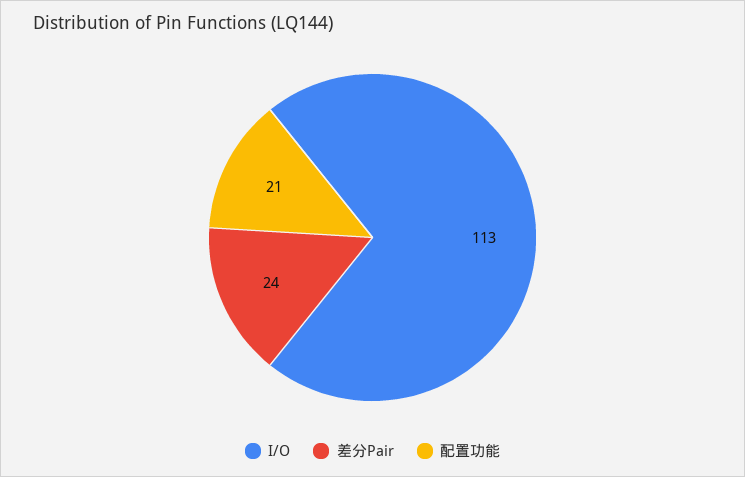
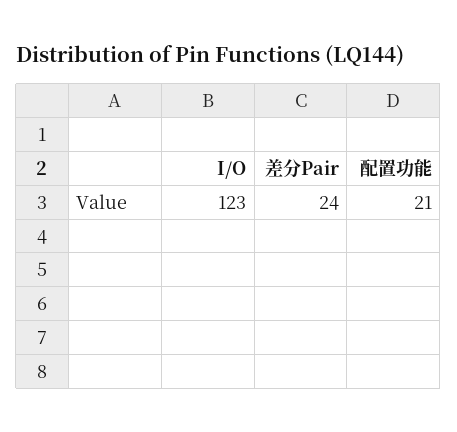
I/O: 113 -> 123

